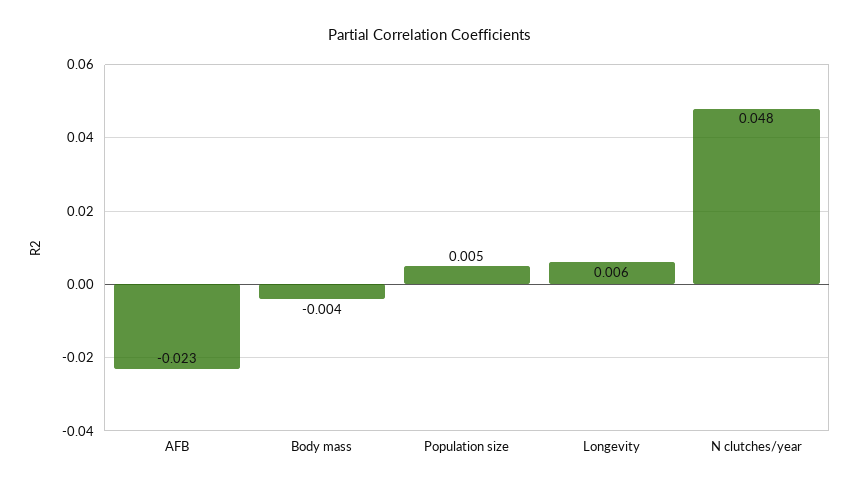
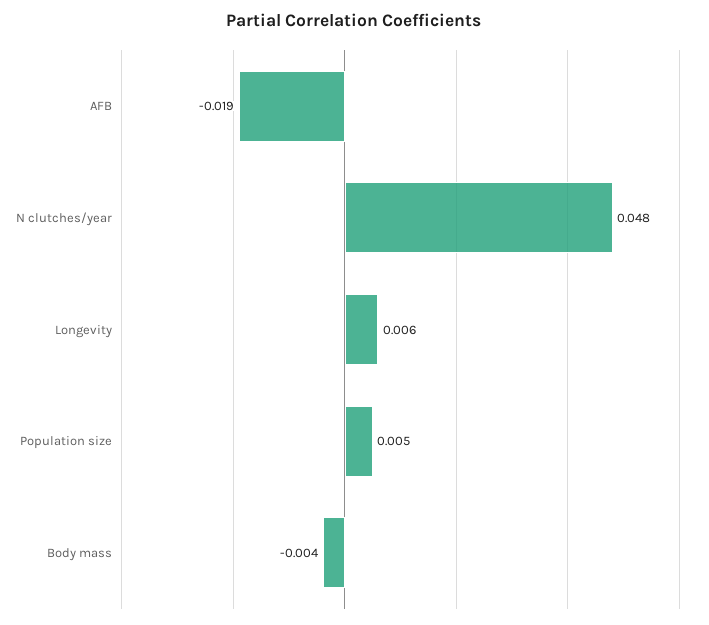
AFB: -0.023 -> -0.019

